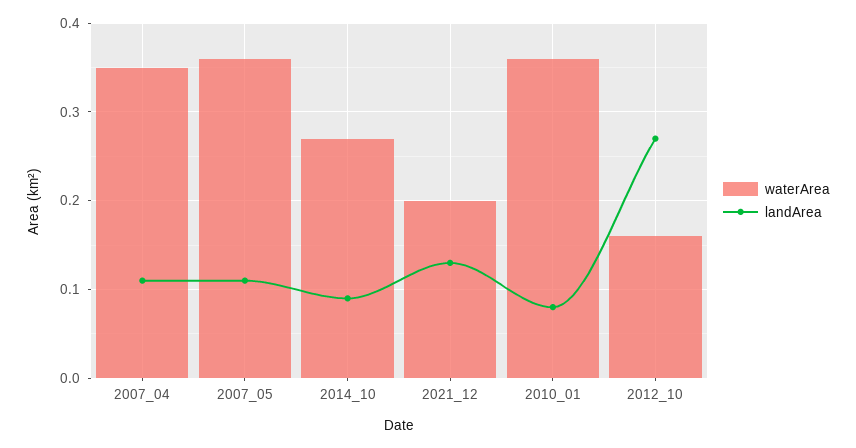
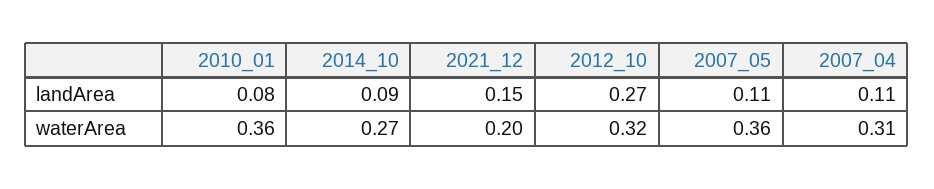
waterArea, 2007_04: 0.35 -> 0.31
landArea, 2021_12: 0.13 -> 0.15
waterArea, 2012_10: 0.16 -> 0.32

